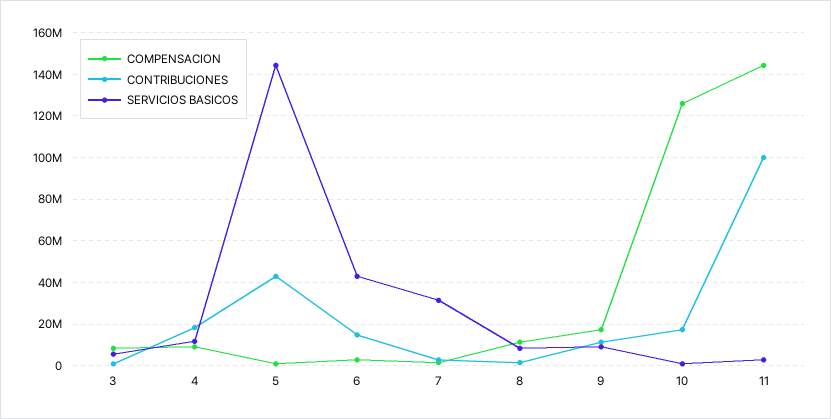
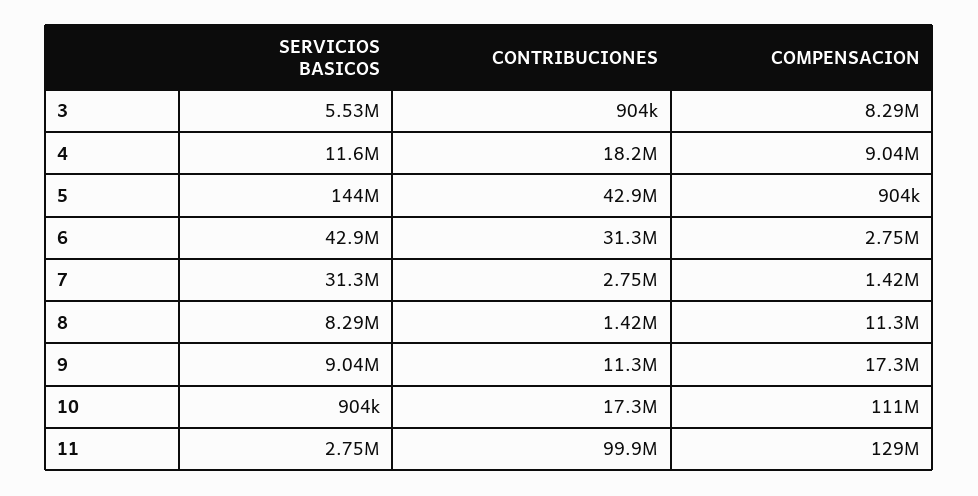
CONTRIBUCIONES, 6: 15000000 -> 31300000
COMPENSACION, 10: 125000000 -> 111000000
COMPENSACION, 11: 145000000 -> 129000000

